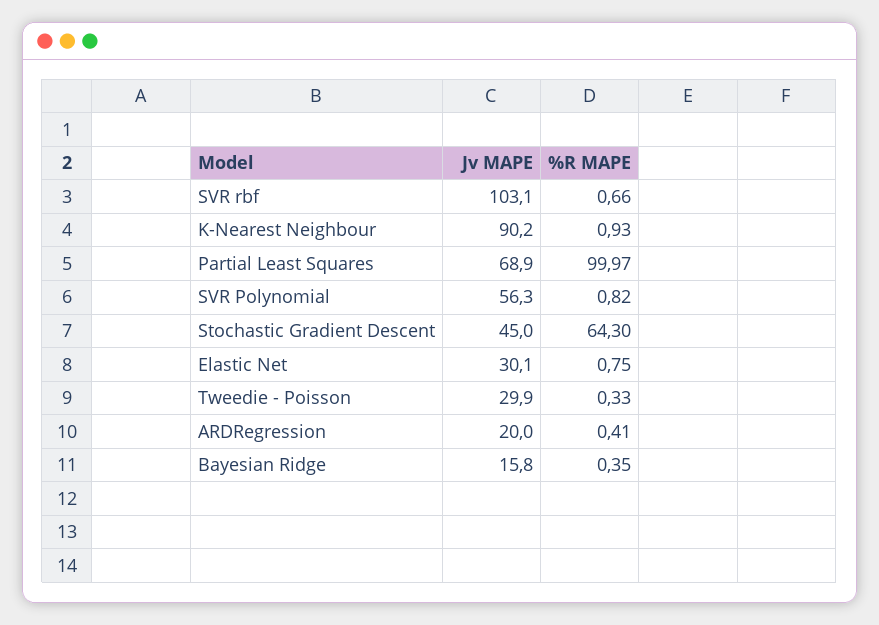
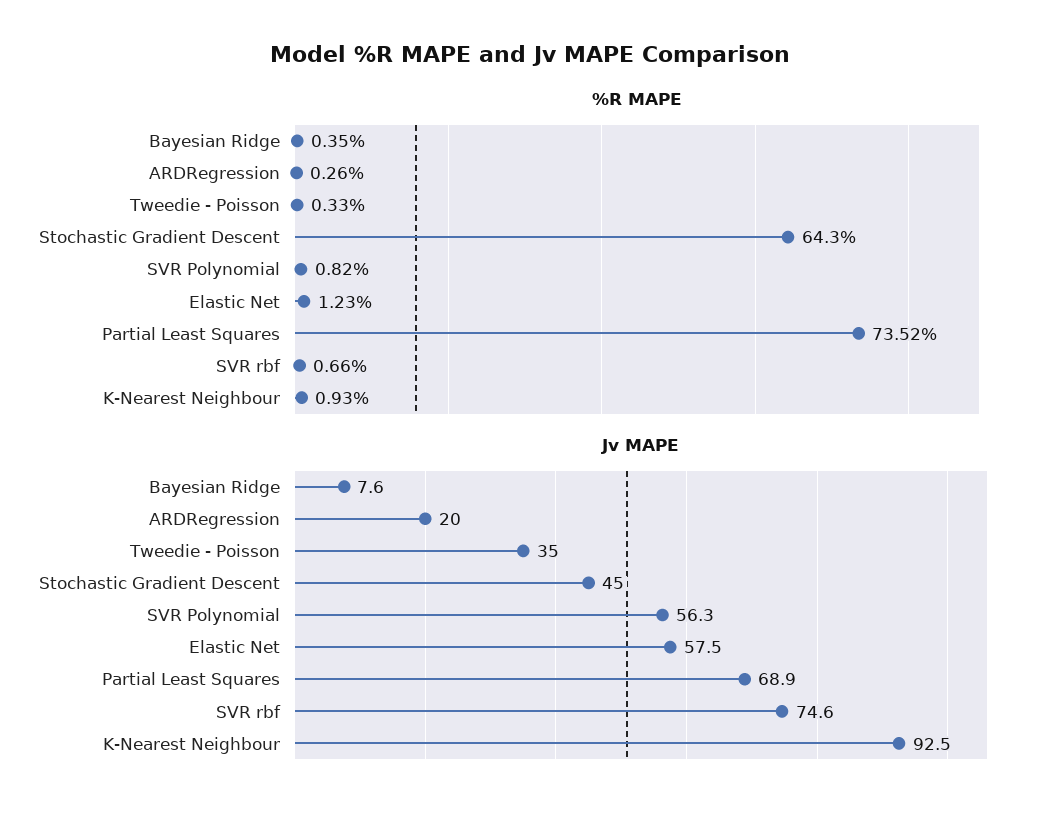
Jv MAPE, SVR rbf: 103.1 -> 74.6
Jv MAPE, K-Nearest Neighbour: 90.2 -> 92.5
%R MAPE, Partial Least Squares: 99.97 -> 73.52
Jv MAPE, Elastic Net: 30.1 -> 57.5
%R MAPE, Elastic Net: 0.75 -> 1.23
Jv MAPE, Tweedie - Poisson: 29.9 -> 35
%R MAPE, ARDRegression: 0.41 -> 0.26
Jv MAPE, Bayesian Ridge: 15.8 -> 7.6

